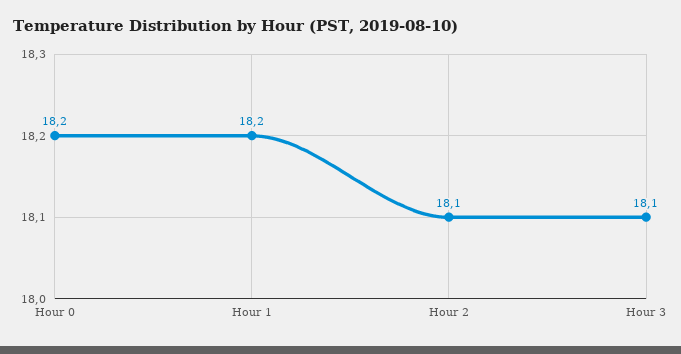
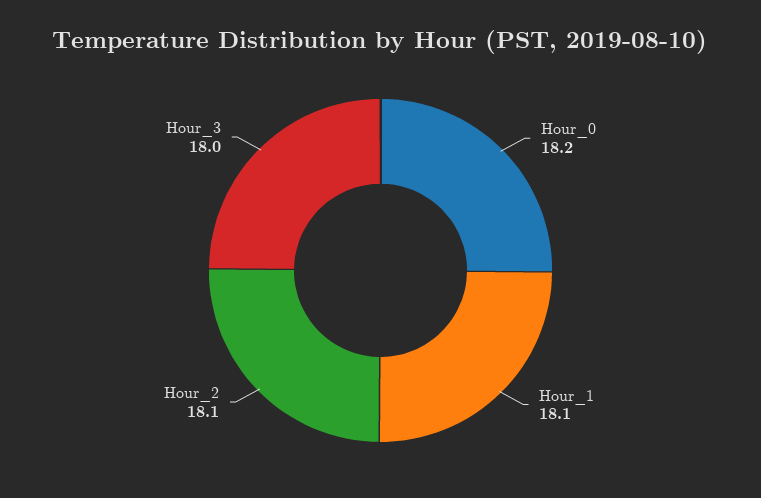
Hour 1: 18.2 -> 18.1
Hour 3: 18.1 -> 18

